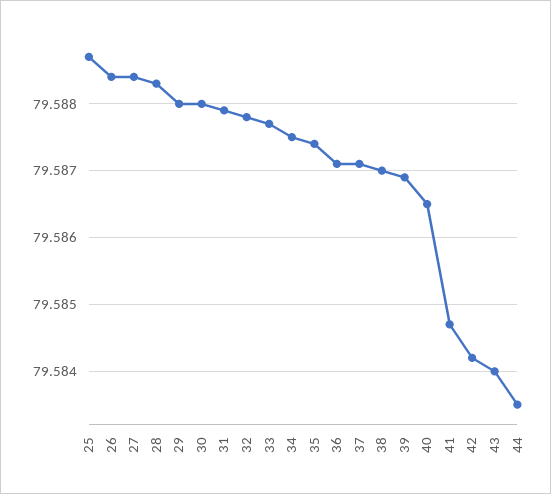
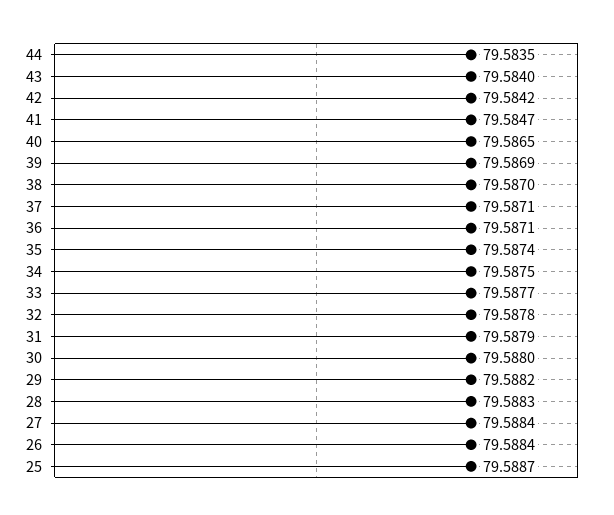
29: 79.588 -> 79.5882

